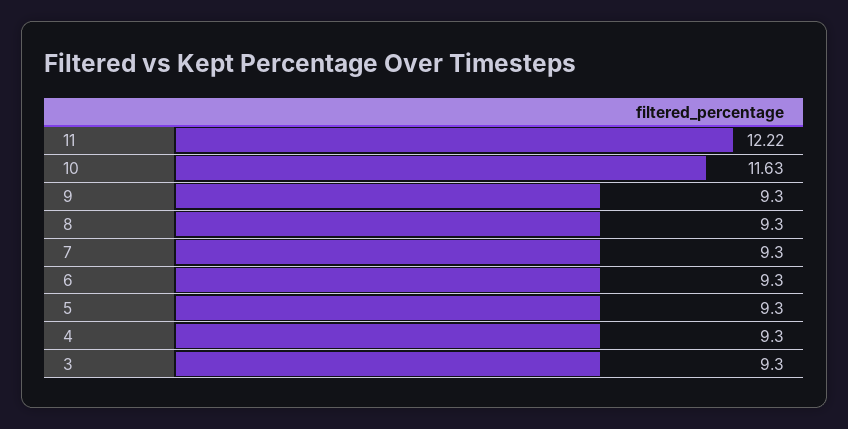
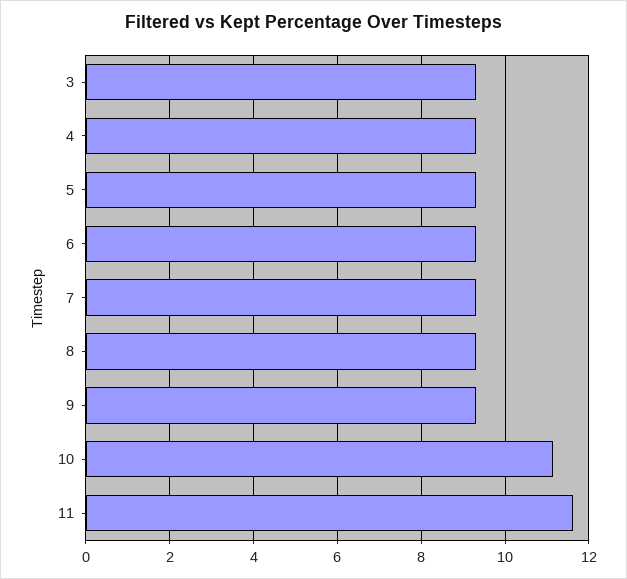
11: 12.22 -> 11.6
10: 11.63 -> 11.2

